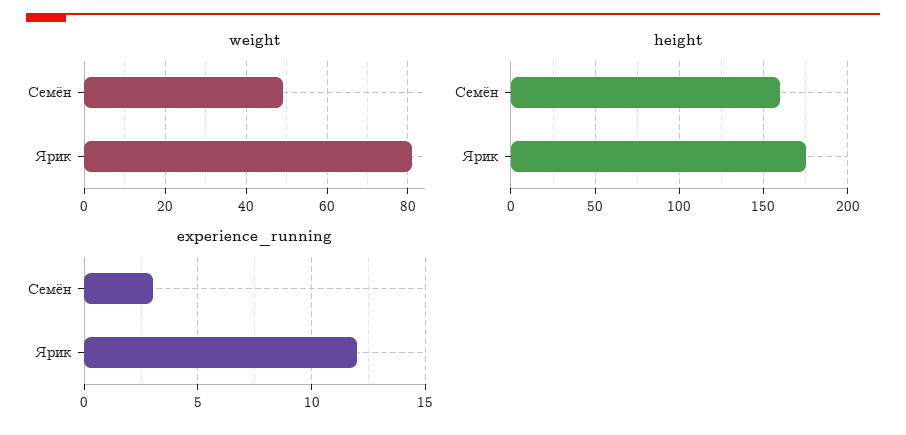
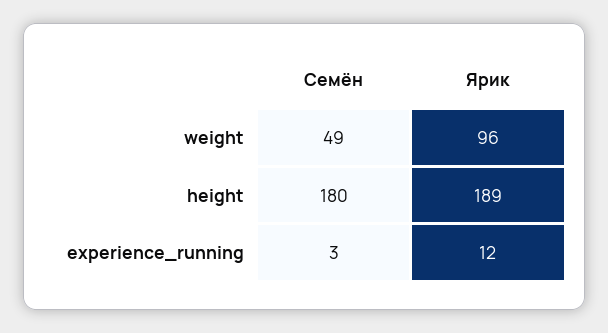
weight, Ярик: 80 -> 96
height, Семён: 160 -> 180
height, Ярик: 175 -> 189

